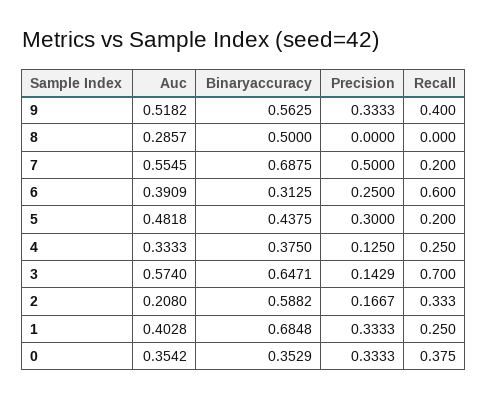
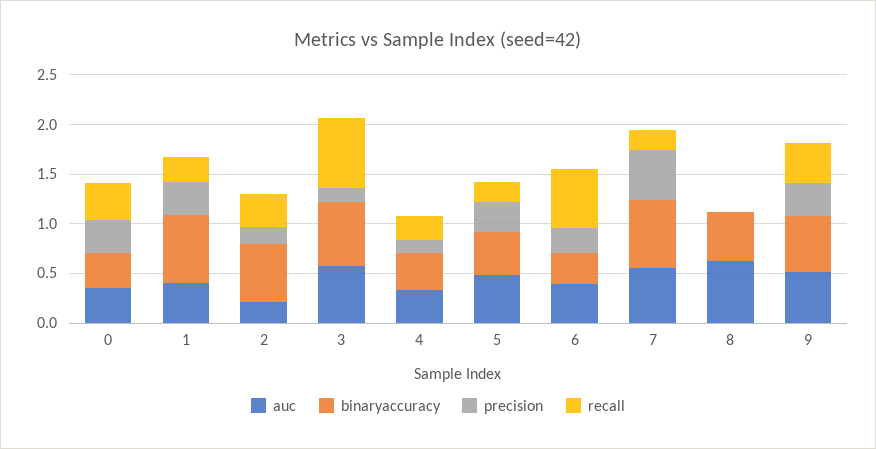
Auc, 8: 0.2857 -> 0.6

